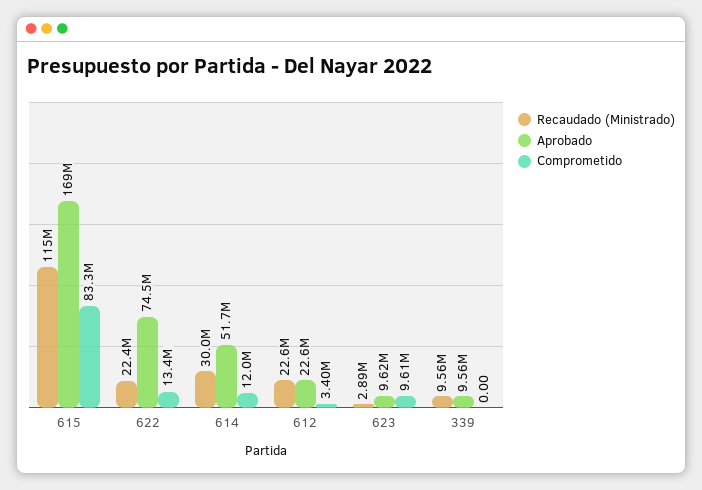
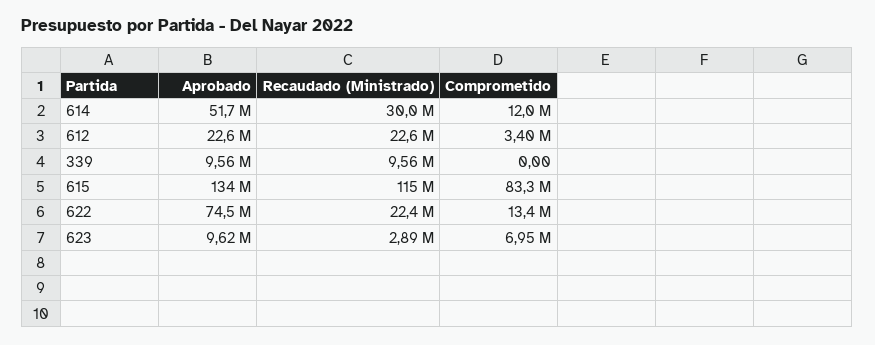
Aprobado, 615: 169000000 -> 134000000
Comprometido, 623: 9610000 -> 6950000

